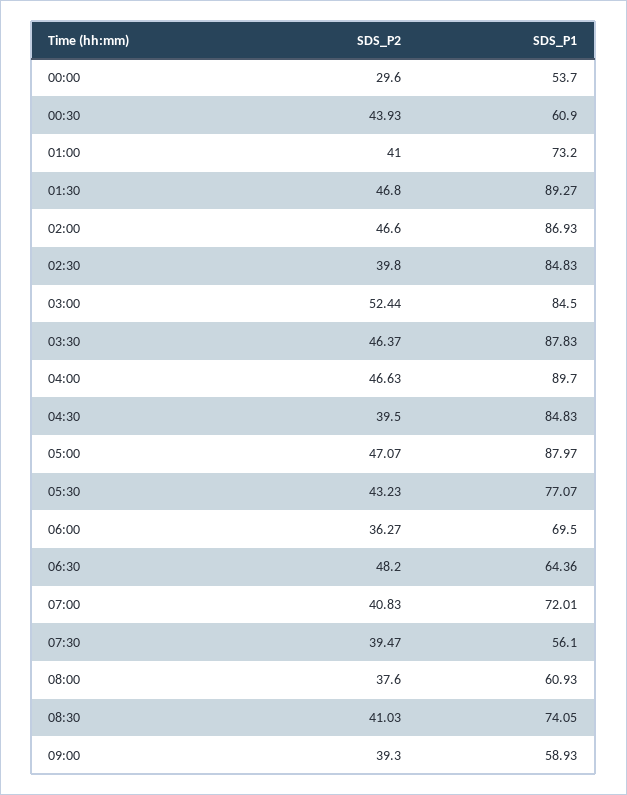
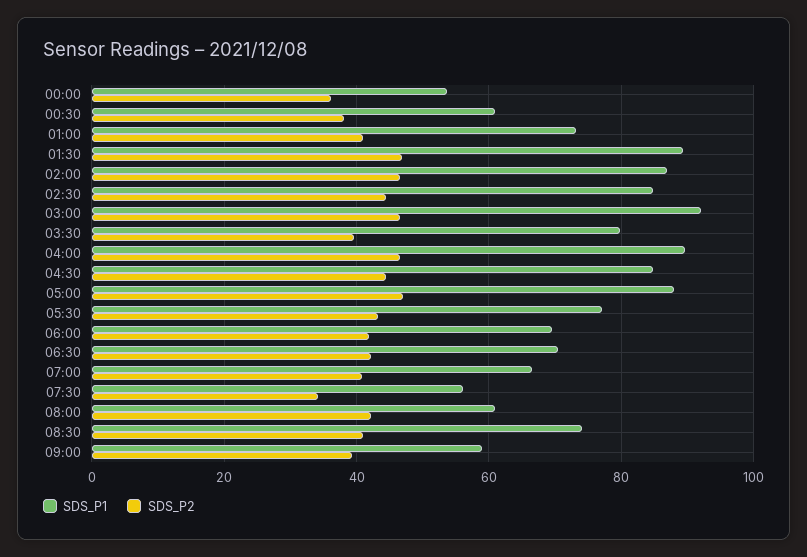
SDS_P2, 00:00: 29.6 -> 36
SDS_P2, 00:30: 43.93 -> 38
SDS_P2, 02:30: 39.8 -> 44
SDS_P2, 03:00: 52.44 -> 46
SDS_P1, 03:00: 84.5 -> 92
SDS_P2, 03:30: 46.37 -> 40
SDS_P1, 03:30: 87.83 -> 80
SDS_P2, 04:30: 39.5 -> 44
SDS_P2, 06:00: 36.27 -> 42
SDS_P2, 06:30: 48.2 -> 42
SDS_P1, 06:30: 64.36 -> 70
SDS_P1, 07:00: 72.01 -> 66
SDS_P2, 07:30: 39.47 -> 34
SDS_P2, 08:00: 37.6 -> 42

